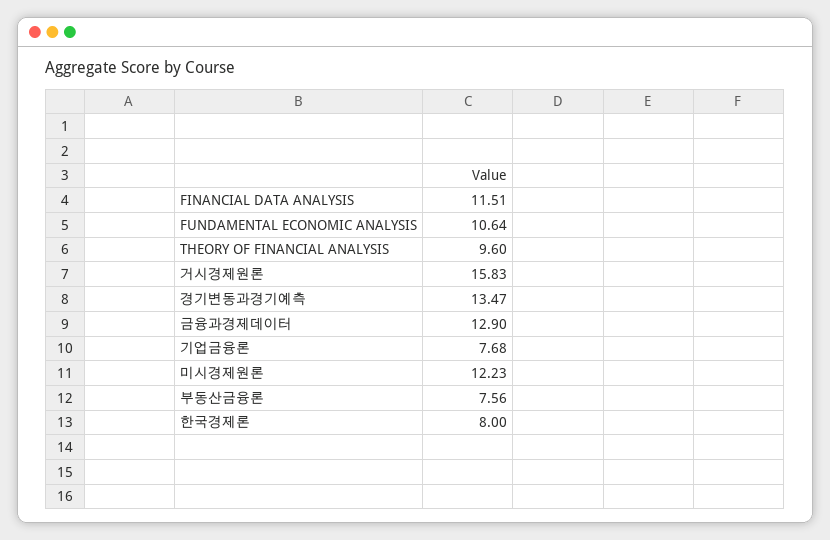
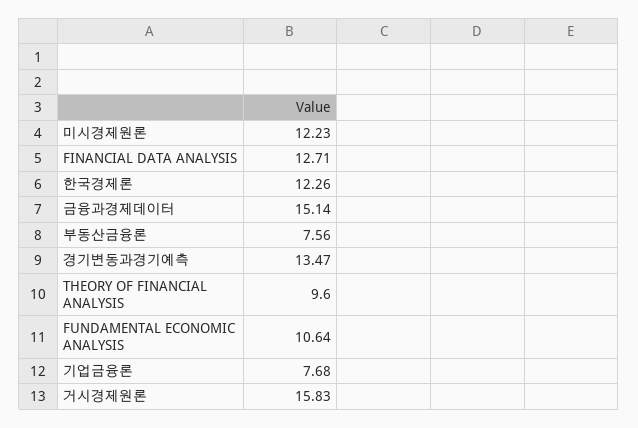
FINANCIAL DATA ANALYSIS: 11.51 -> 12.71
금융과경제데이터: 12.9 -> 15.14
한국경제론: 8 -> 12.26

